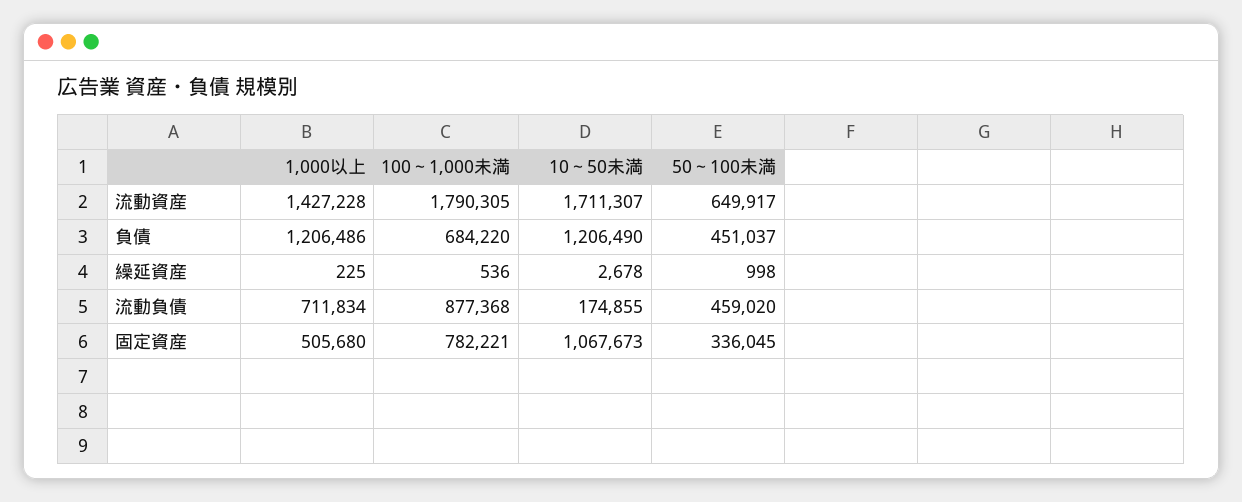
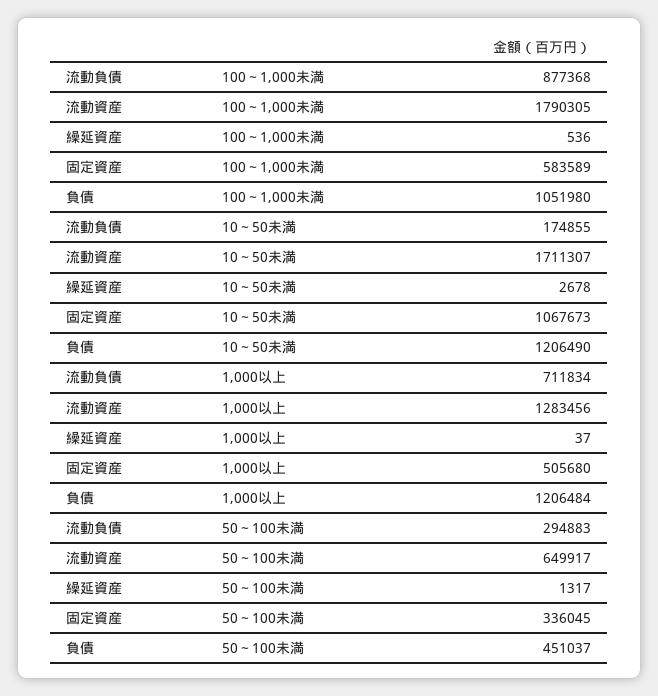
1,000以上, 流動資産: 1427228 -> 1283456
1,000以上, 負債: 1206486 -> 1206484
100～1,000未満, 負債: 684220 -> 1051980
1,000以上, 繰延資産: 225 -> 37
50～100未満, 繰延資産: 998 -> 1317
50～100未満, 流動負債: 459020 -> 294883
100～1,000未満, 固定資産: 782221 -> 583589

